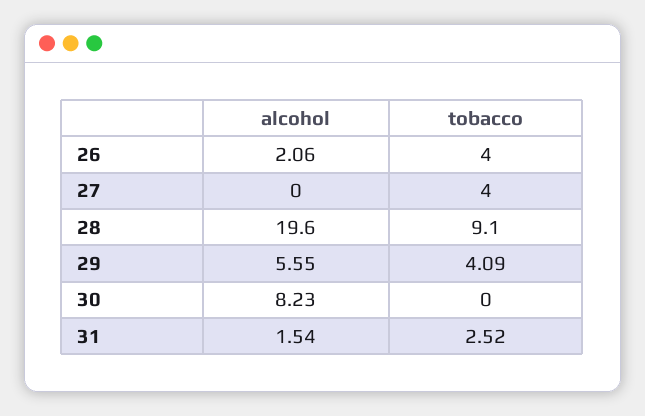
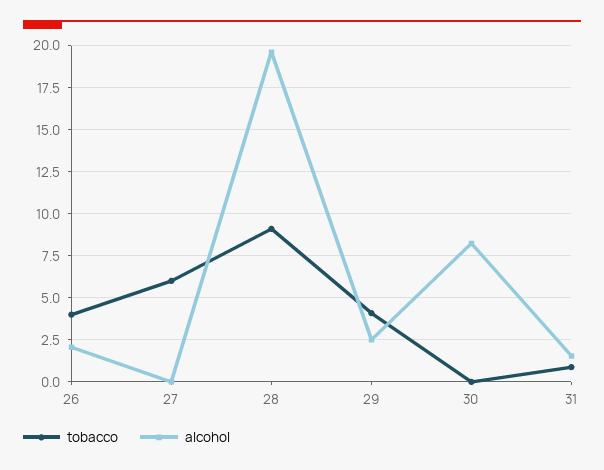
tobacco, 27: 4 -> 6
alcohol, 29: 5.55 -> 2.5
tobacco, 31: 2.52 -> 1

